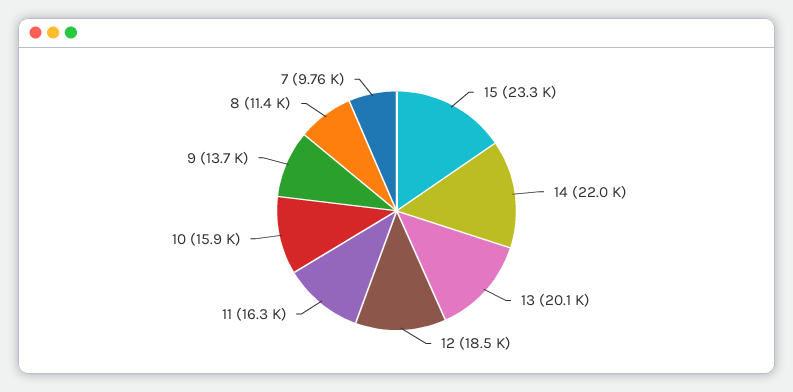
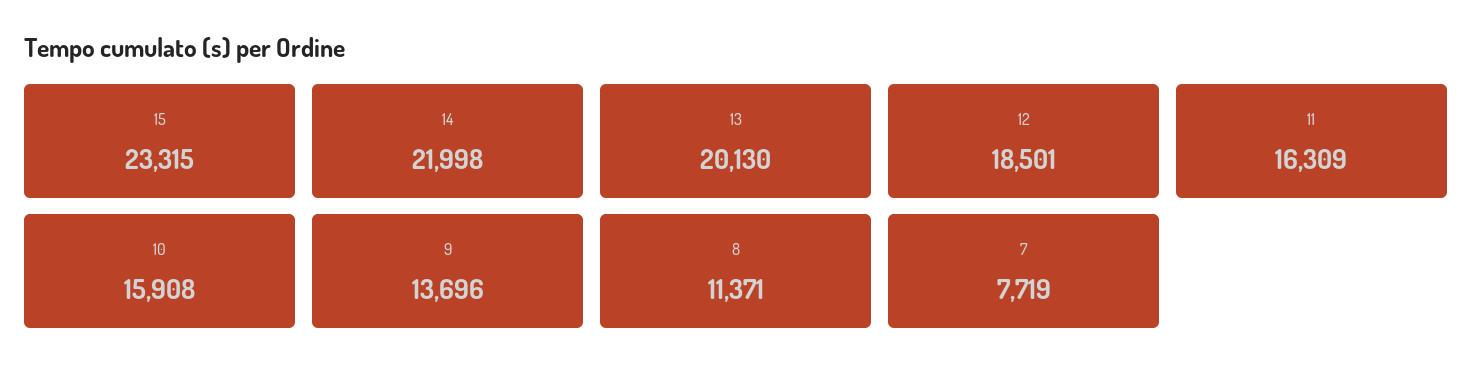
7: 9760 -> 7719

